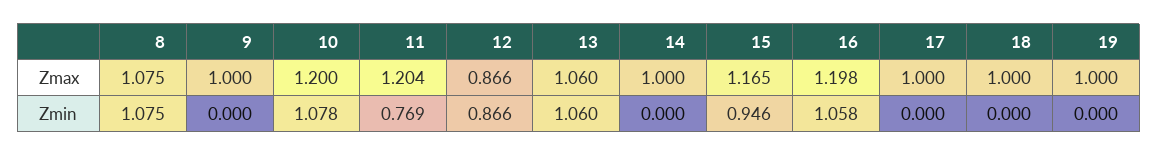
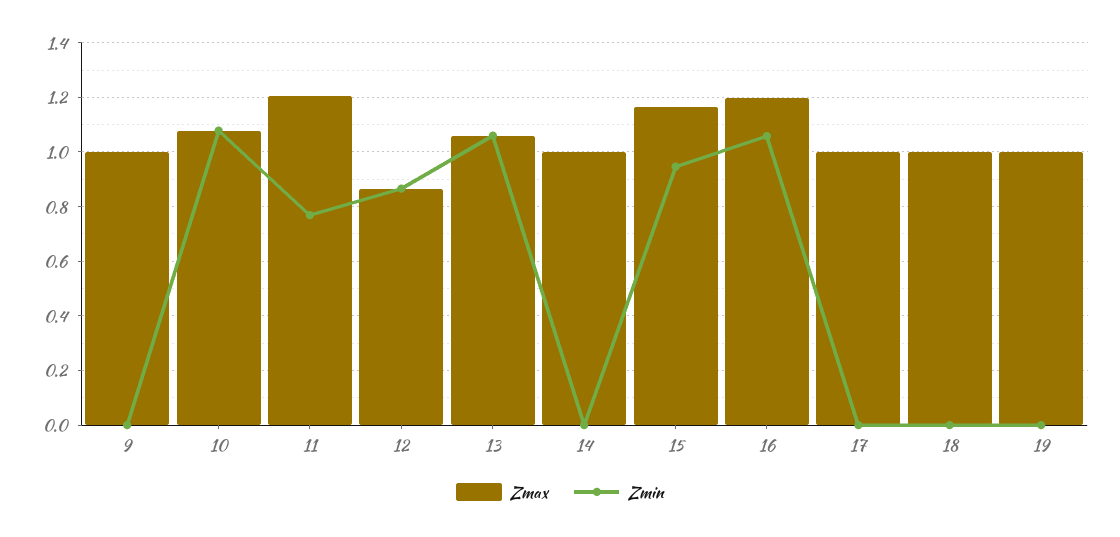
Zmax, 8: 1.075 -> none
Zmax, 10: 1.2 -> 1.075
Zmin, 8: 1.075 -> none

